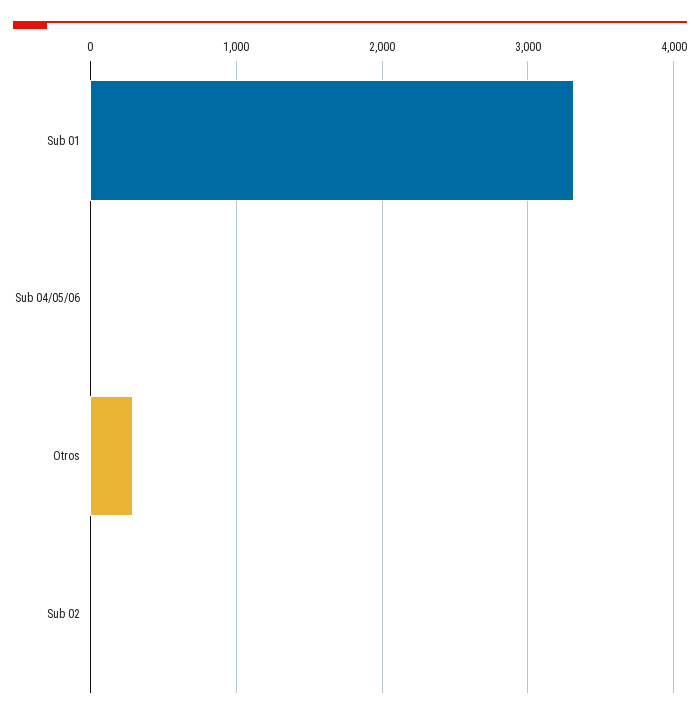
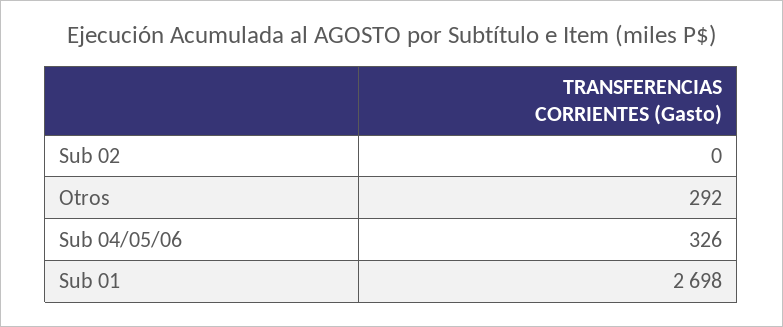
Sub 01: 3300 -> 2698
Sub 04/05/06: 0 -> 326

